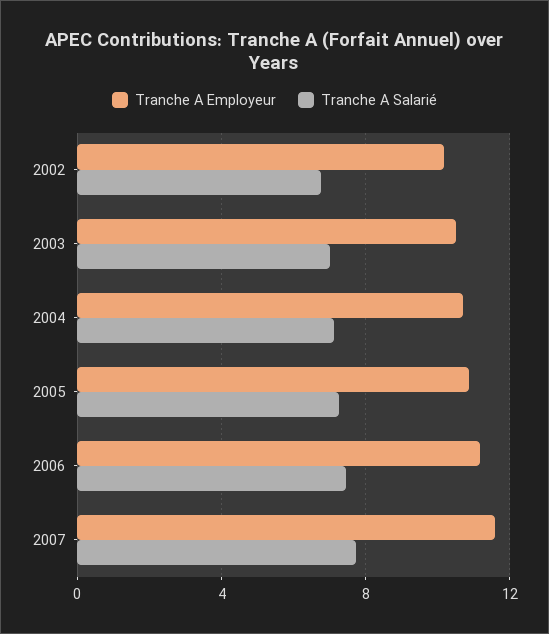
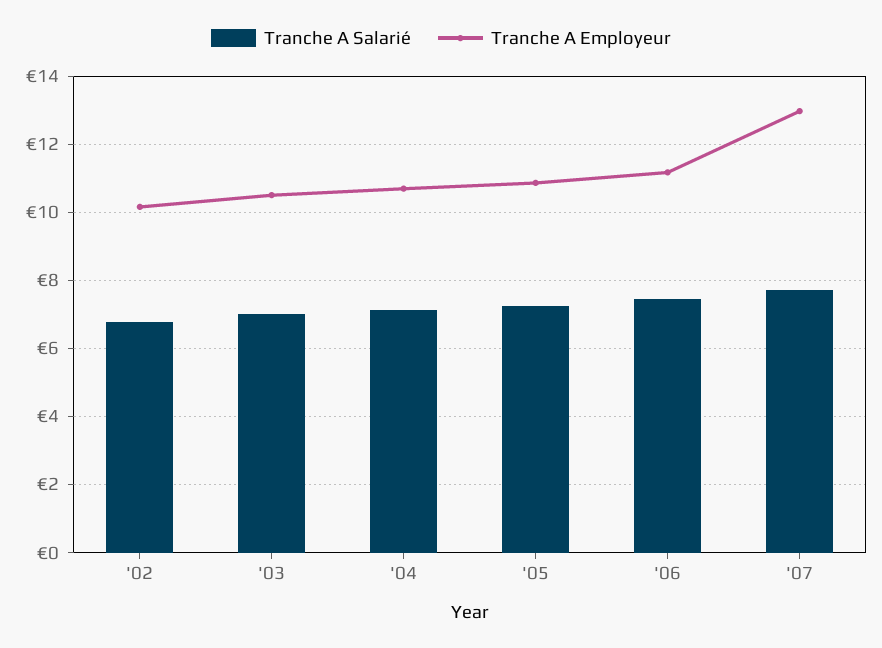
Tranche A Employeur, 2007: 11.5 -> 13

